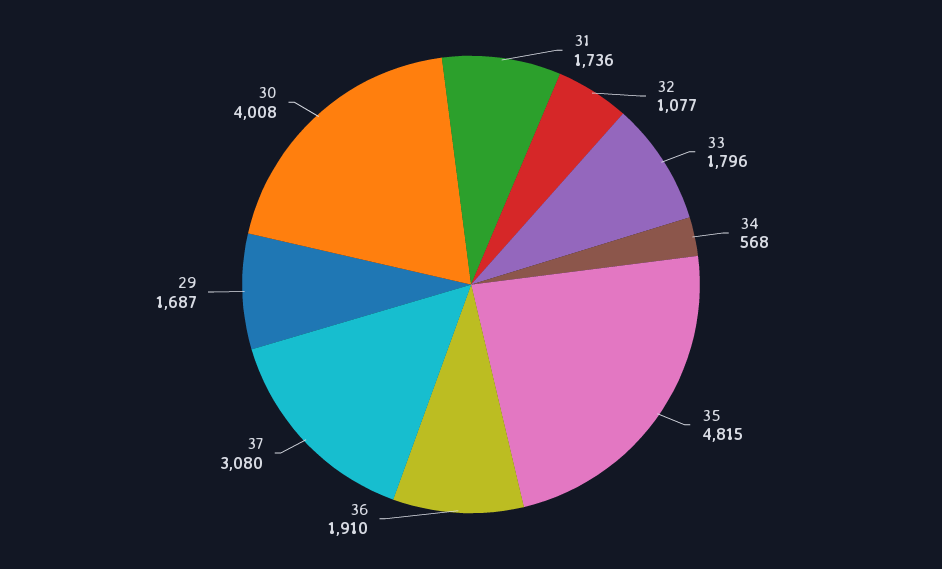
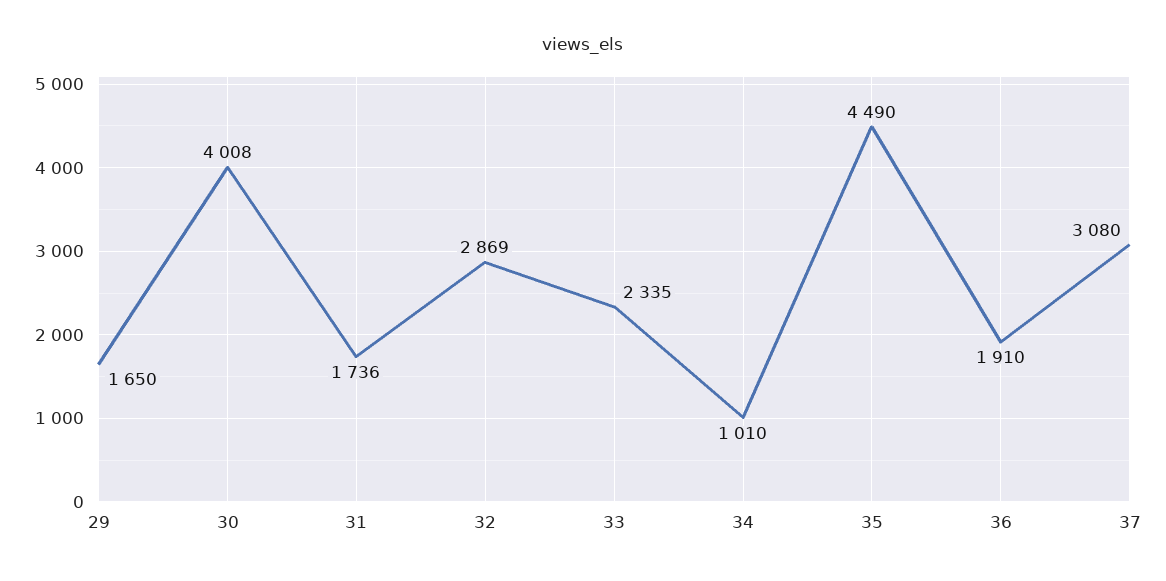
32: 1077 -> 2869
33: 1796 -> 2335
34: 568 -> 1010
35: 4815 -> 4490
29: 1687 -> 1650

